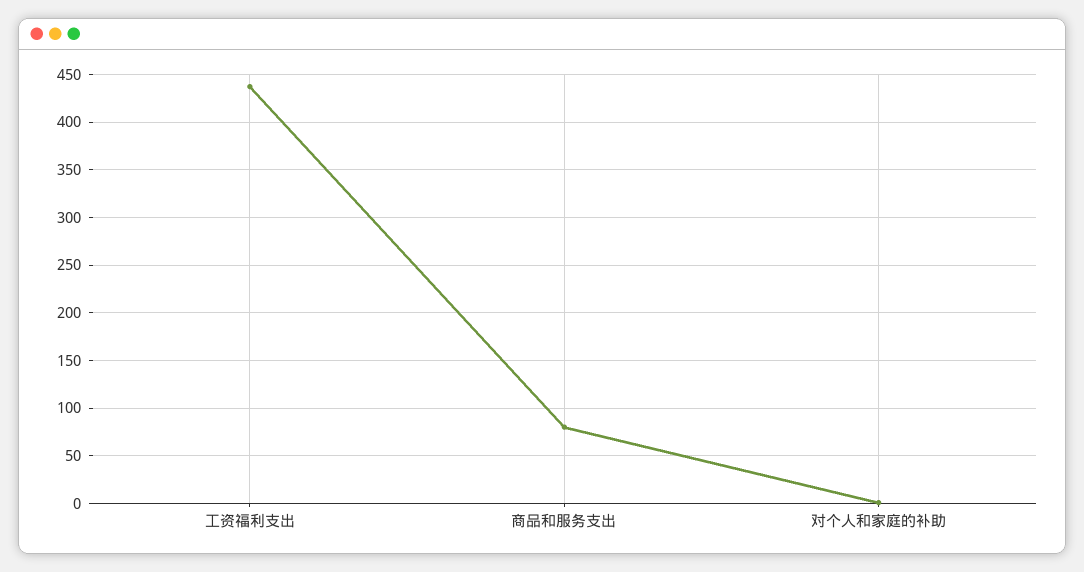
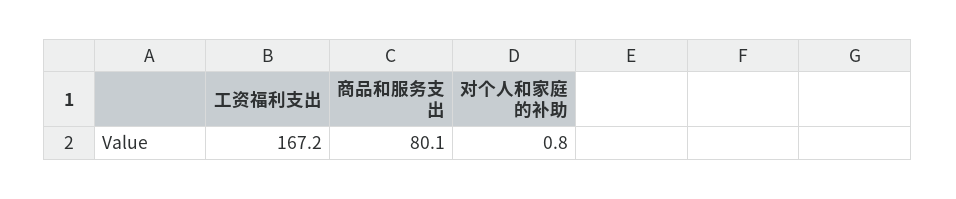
工资福利支出: 440 -> 167.2

